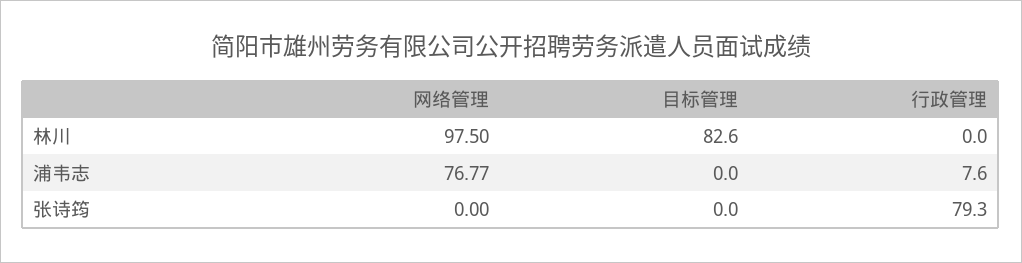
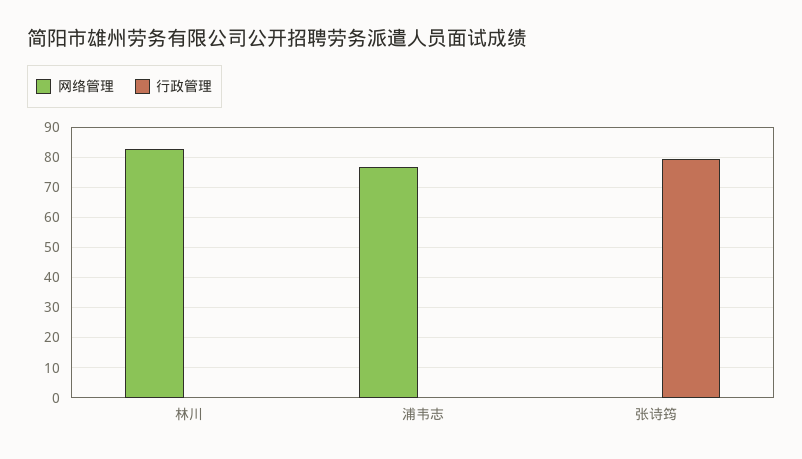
网络管理, 林川: 97.5 -> 82
目标管理, 林川: 82.6 -> none
目标管理, 浦韦志: 0 -> none
行政管理, 浦韦志: 7.6 -> 0
目标管理, 张诗筠: 0 -> none

